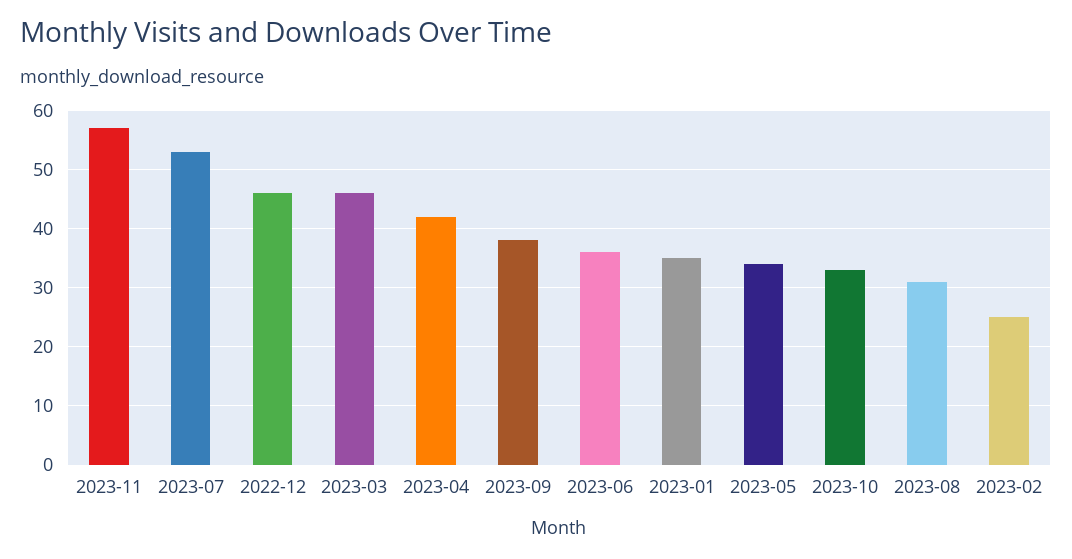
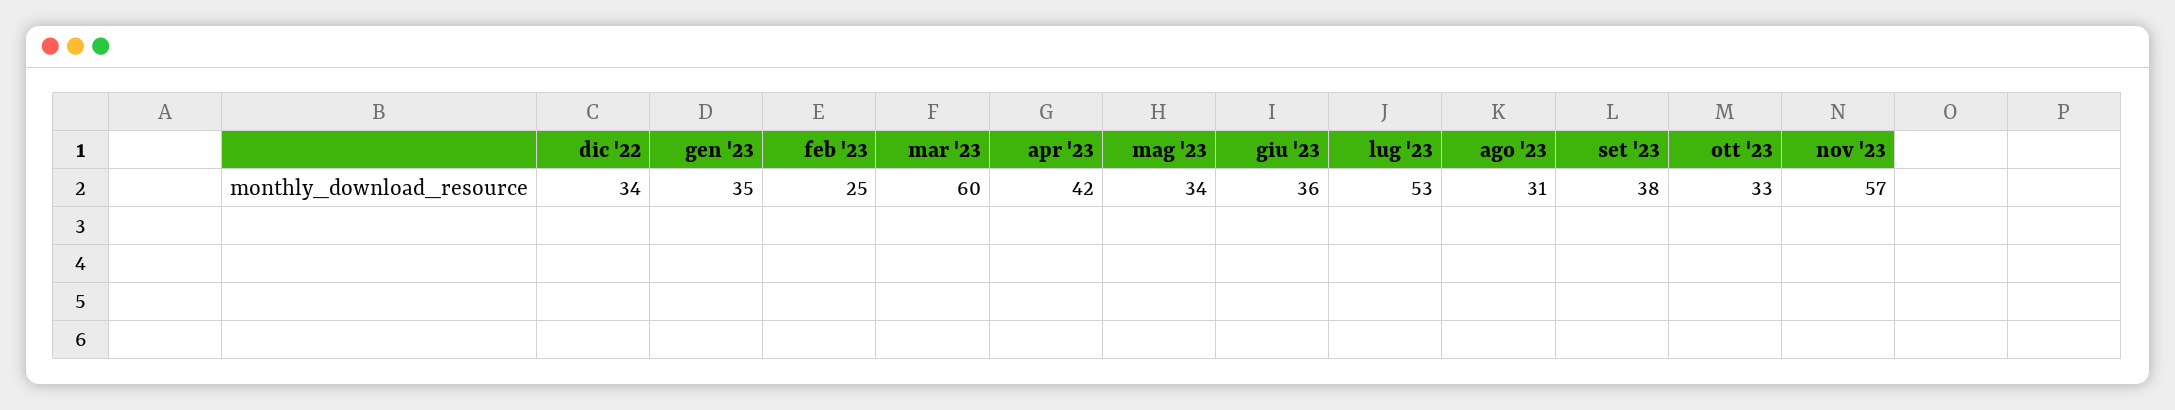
2022-12: 45 -> 34
2023-03: 45 -> 60

